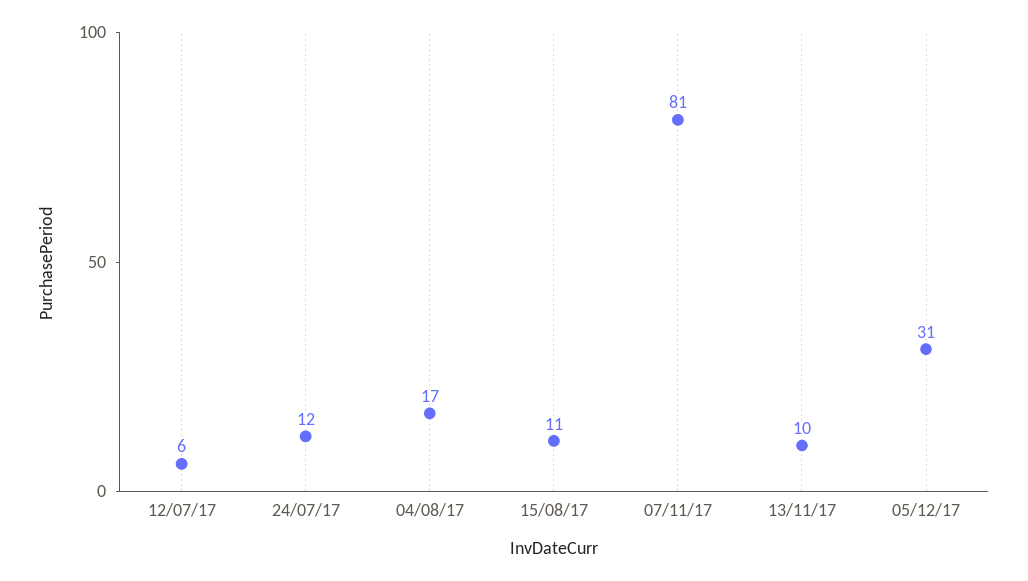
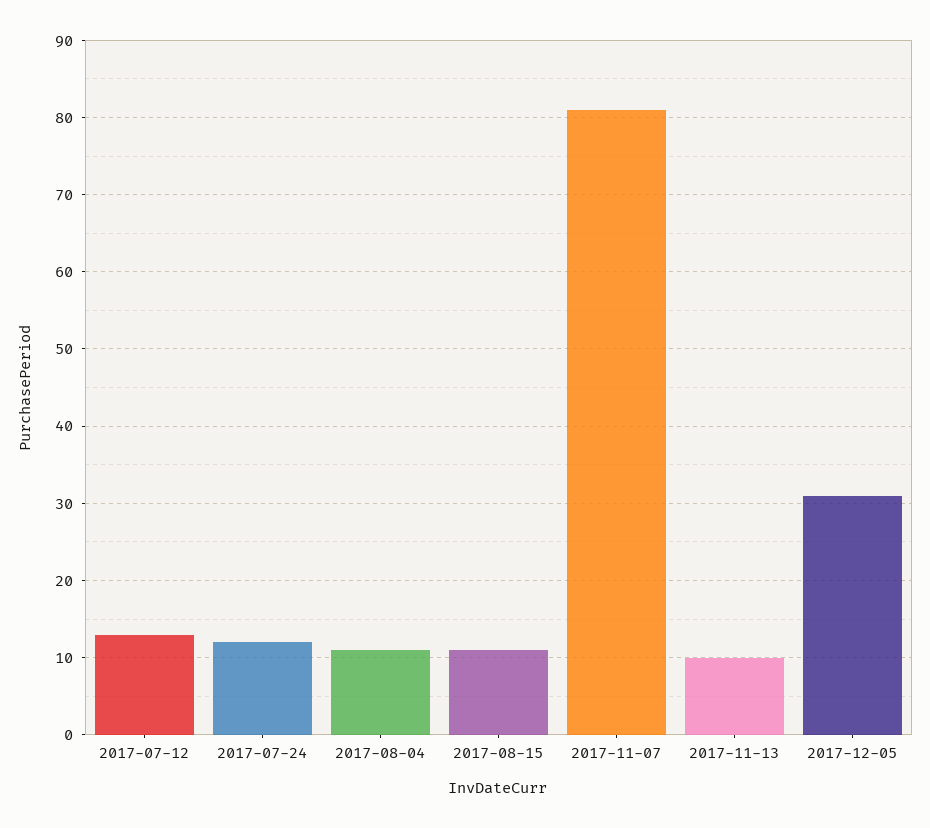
12/07/17: 6 -> 13
04/08/17: 17 -> 11

